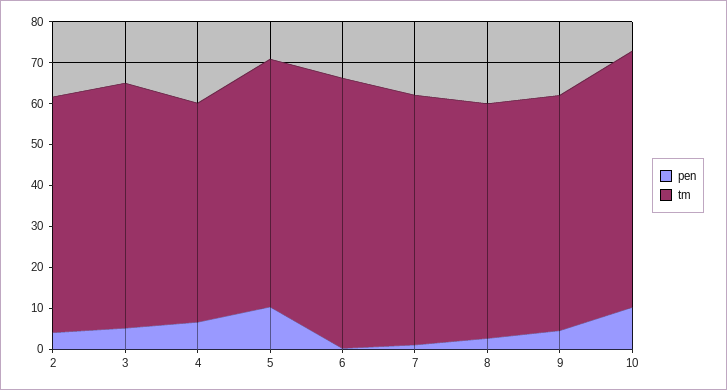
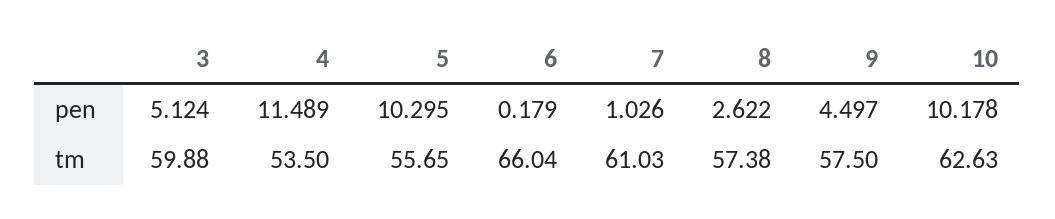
pen, 2: 4 -> none
tm, 2: 58 -> none
pen, 4: 6 -> 11.489
tm, 5: 60 -> 55.65

